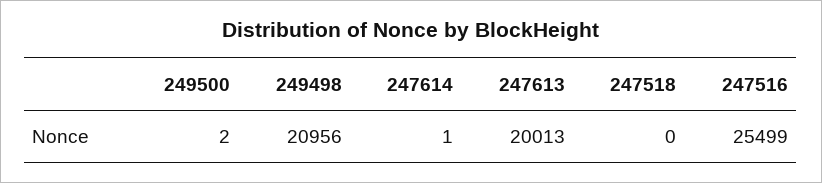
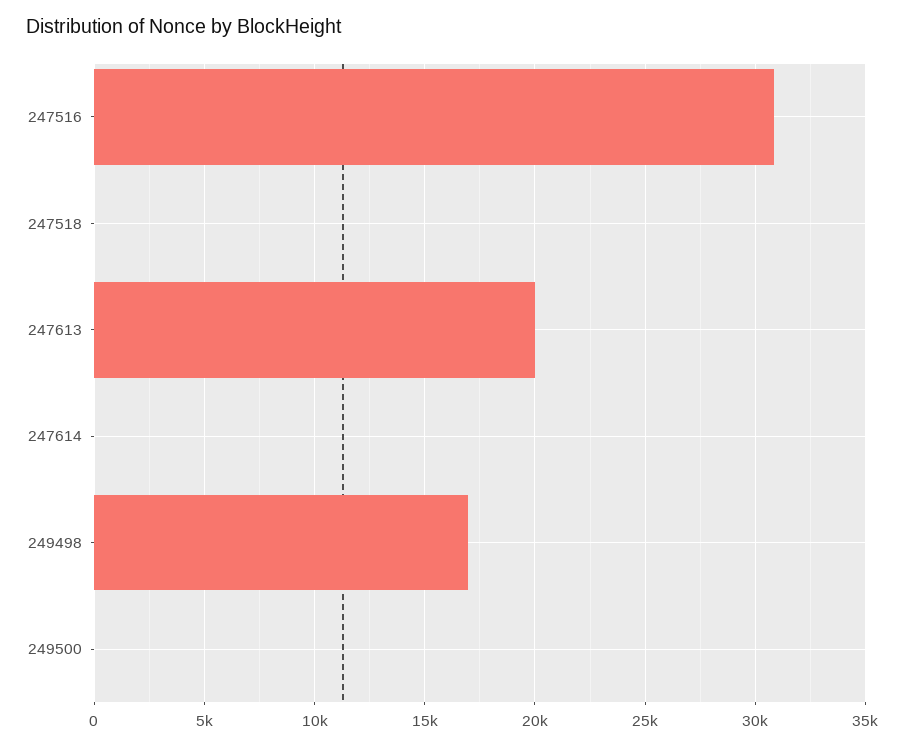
249498: 20956 -> 17000
247516: 25499 -> 31000

